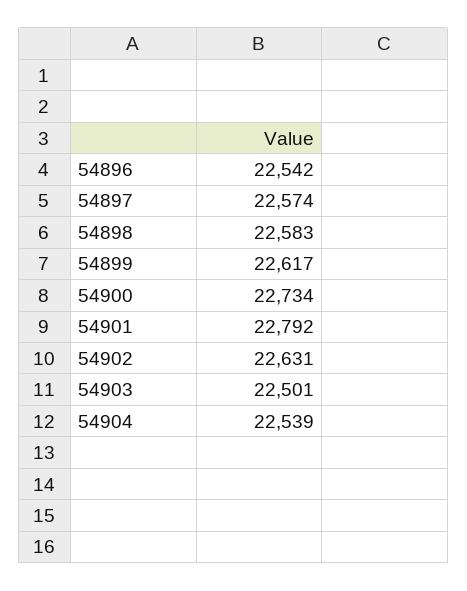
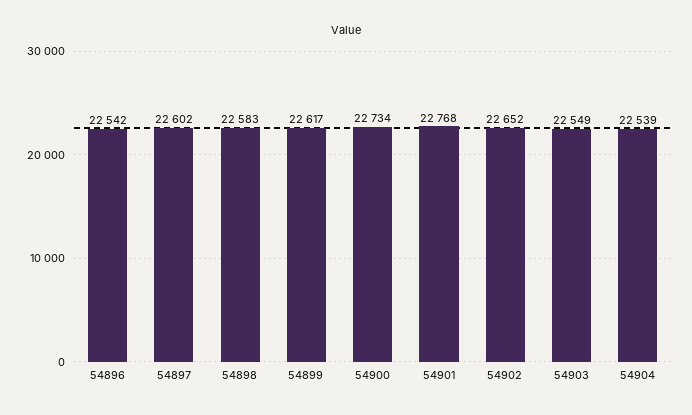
54897: 22574 -> 22602
54901: 22792 -> 22768
54902: 22631 -> 22652
54903: 22501 -> 22549

